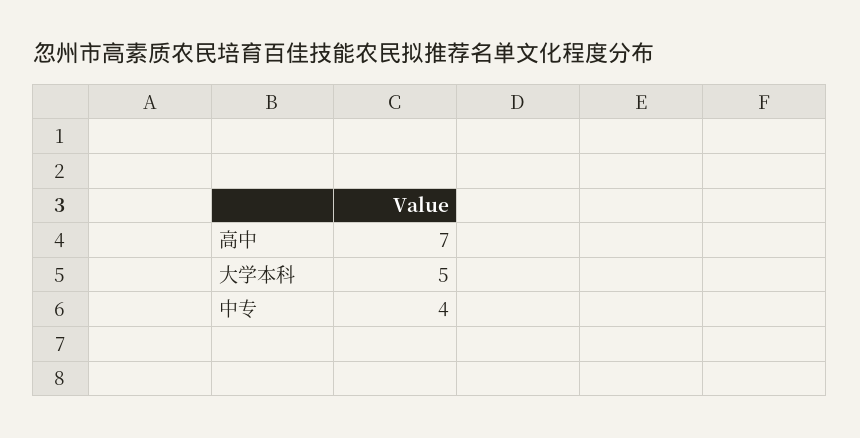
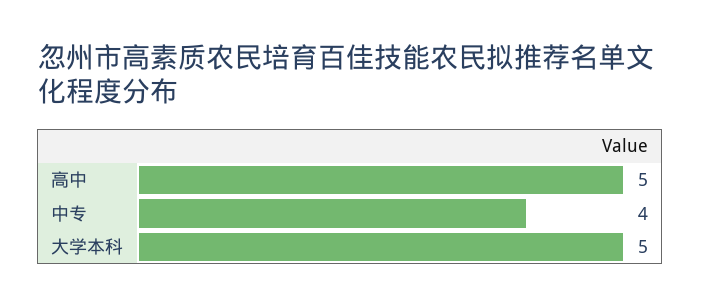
高中: 7 -> 5

